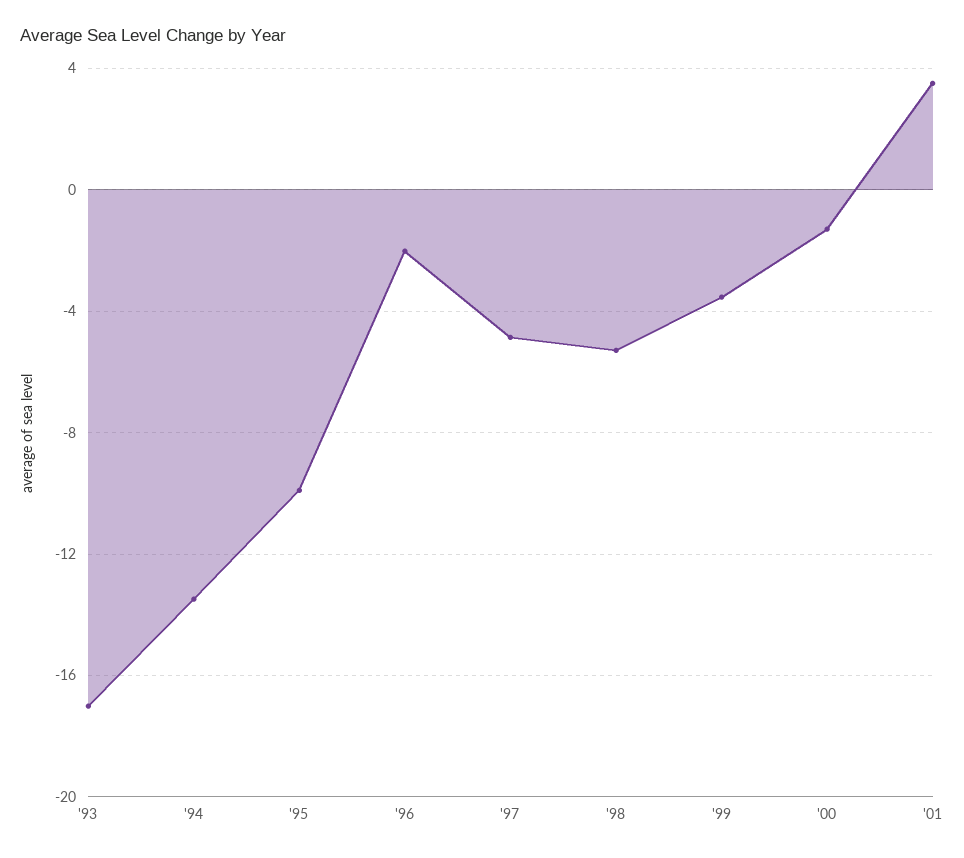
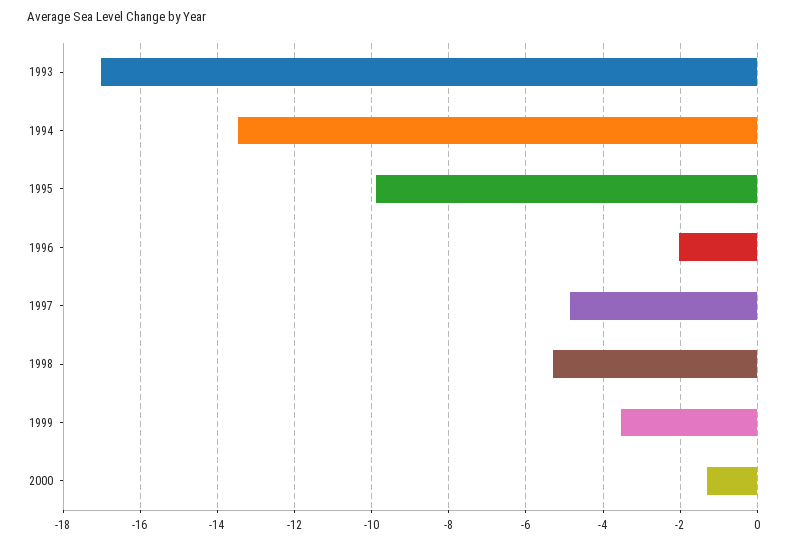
'01: 3.5 -> none

